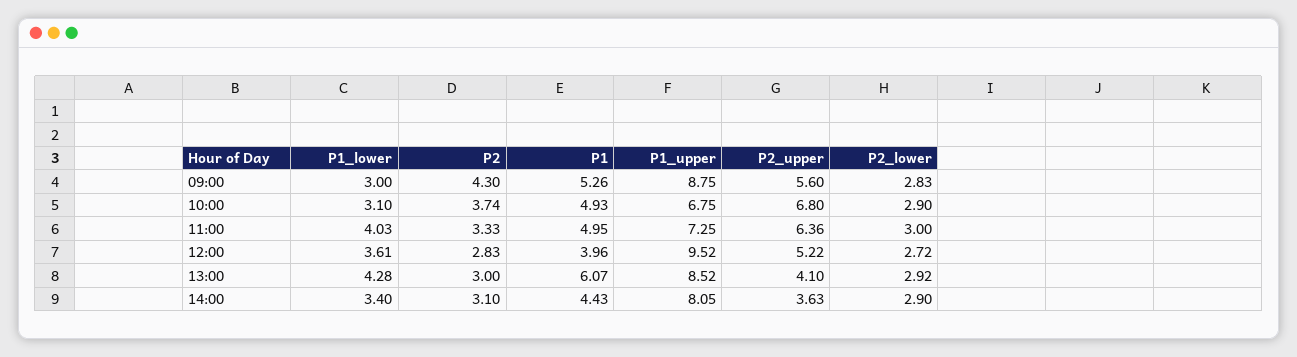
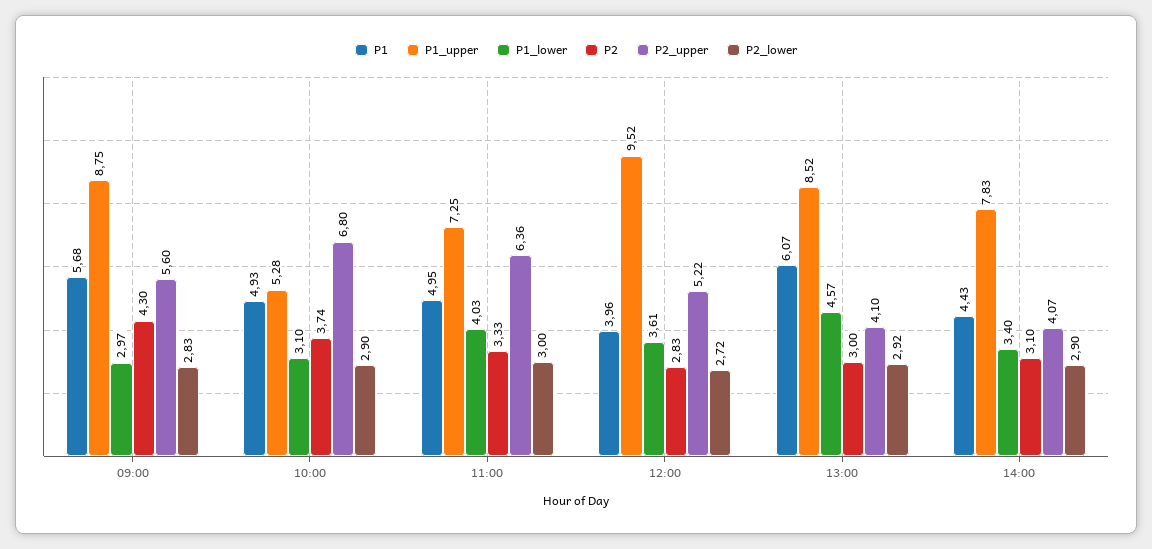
P1_lower, 09:00: 3 -> 2.97
P1, 09:00: 5.26 -> 5.68
P1_upper, 10:00: 6.75 -> 5.28
P1_lower, 13:00: 4.28 -> 4.57
P1_upper, 14:00: 8.05 -> 7.83
P2_upper, 14:00: 3.63 -> 4.07

